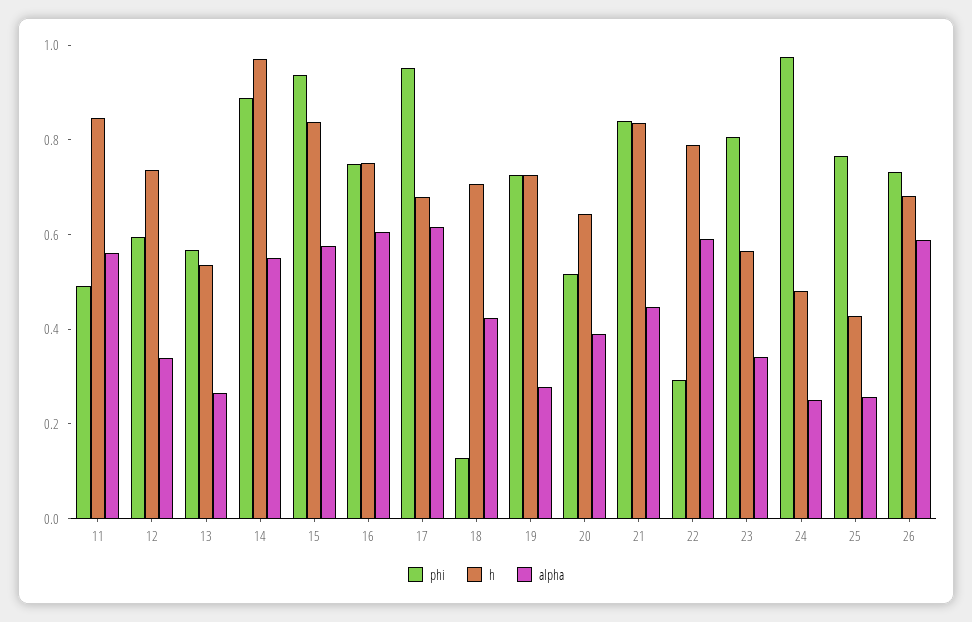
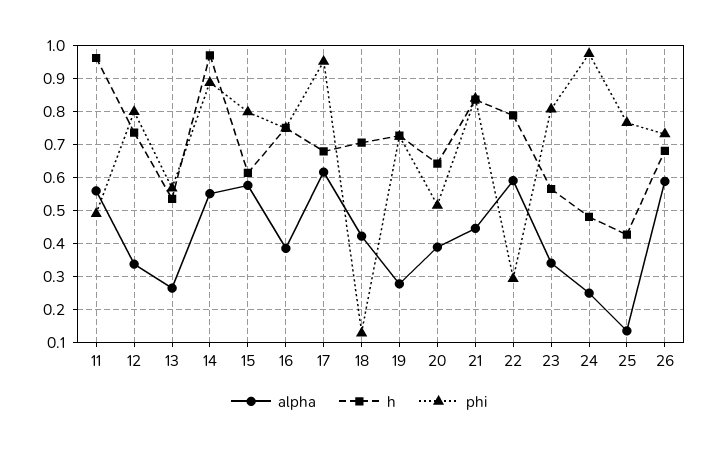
h, 11: 0.85 -> 0.96
phi, 12: 0.6 -> 0.8
phi, 15: 0.95 -> 0.8
h, 15: 0.85 -> 0.62
alpha, 16: 0.6 -> 0.38
alpha, 25: 0.25 -> 0.14

